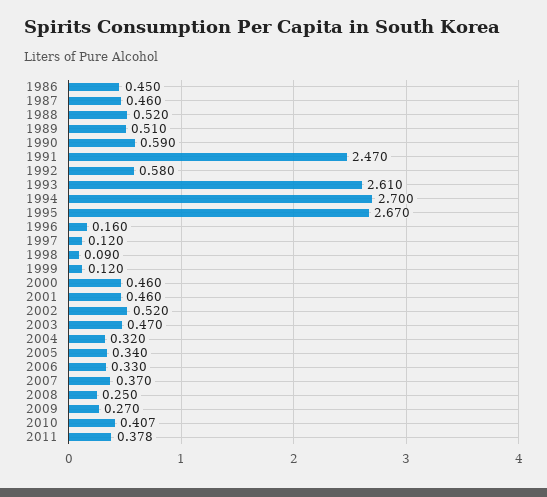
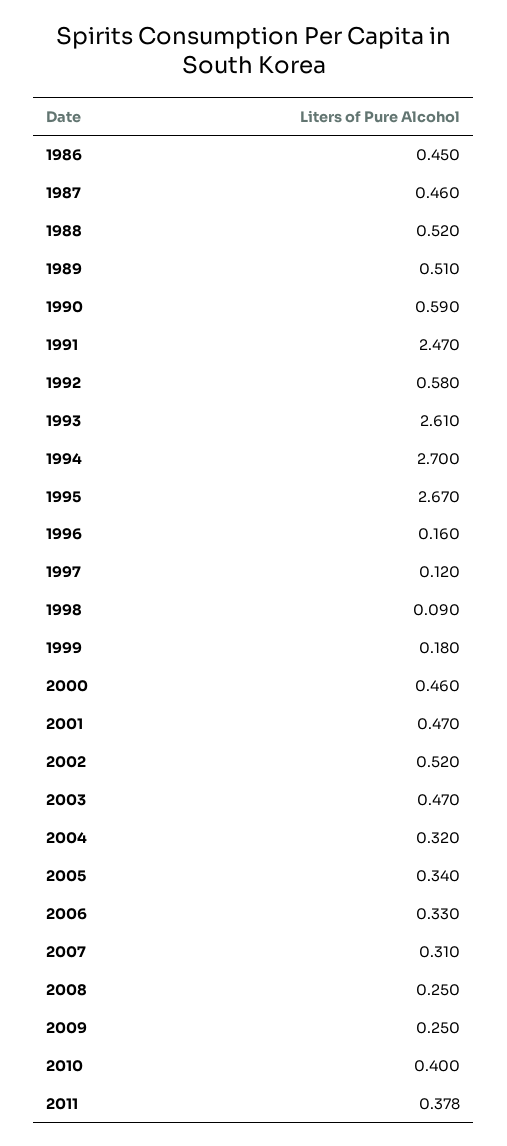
1999: 0.12 -> 0.18
2001: 0.46 -> 0.47
2007: 0.37 -> 0.31
2009: 0.27 -> 0.25
2010: 0.407 -> 0.4

